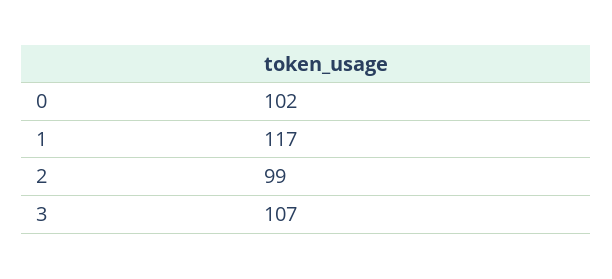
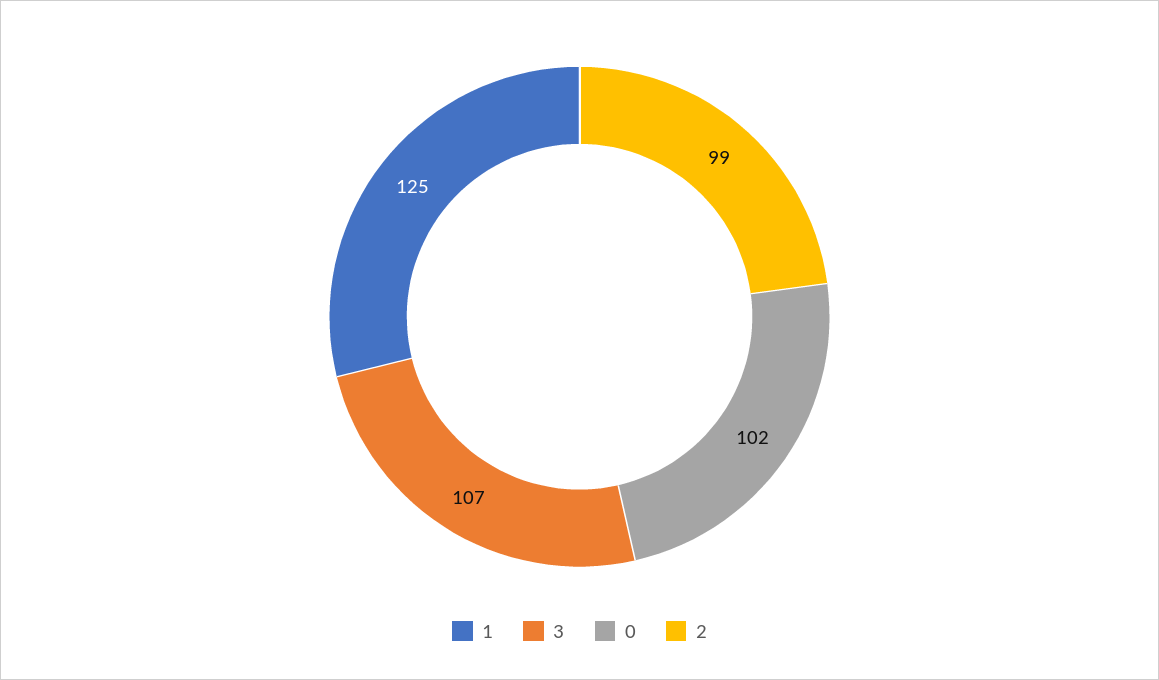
1: 117 -> 125

